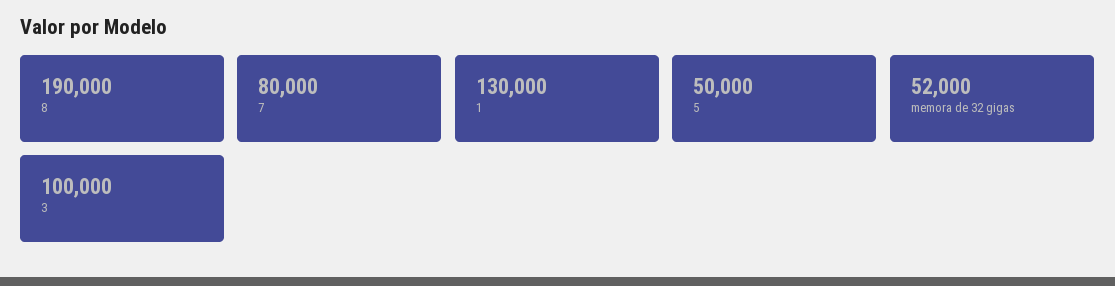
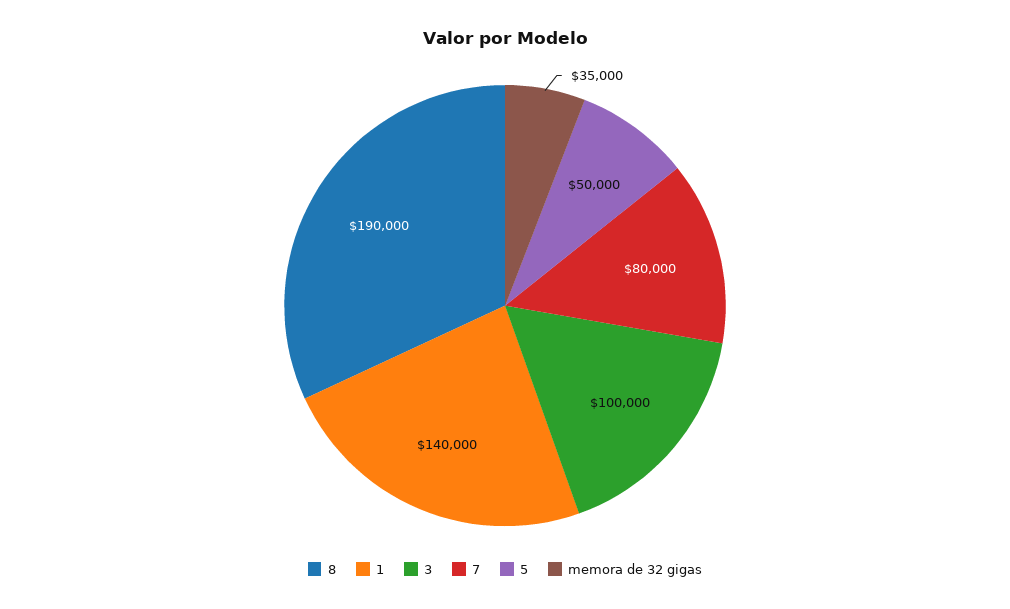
1: 130000 -> 140000
memora de 32 gigas: 52000 -> 35000

